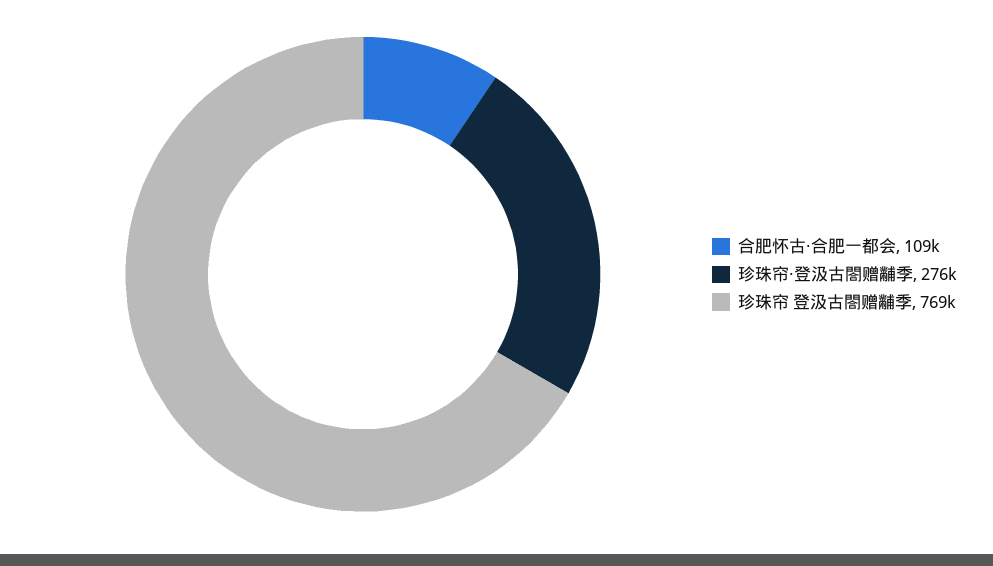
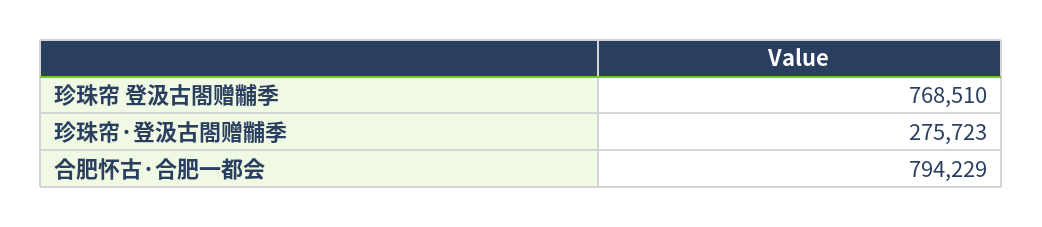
合肥怀古·合肥一都会: 109000 -> 794229

